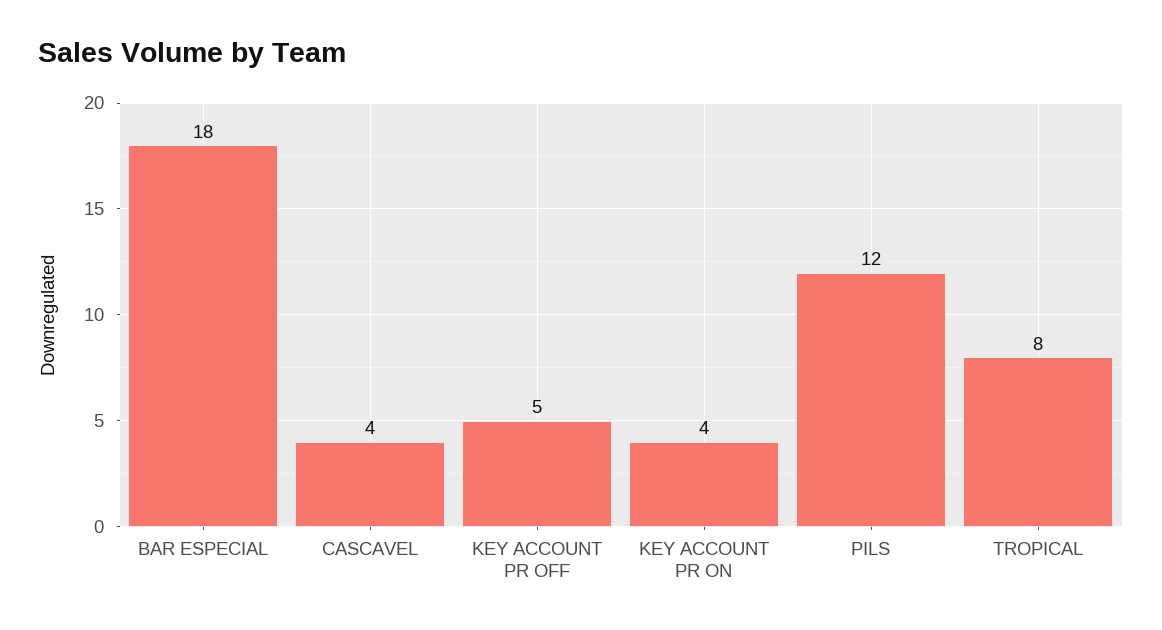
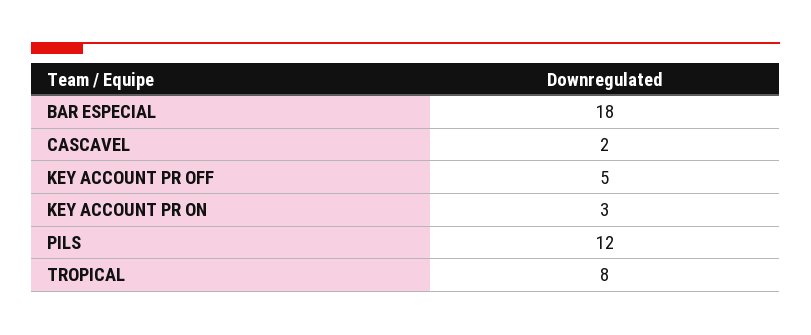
CASCAVEL: 4 -> 2
KEY ACCOUNT PR ON: 4 -> 3

